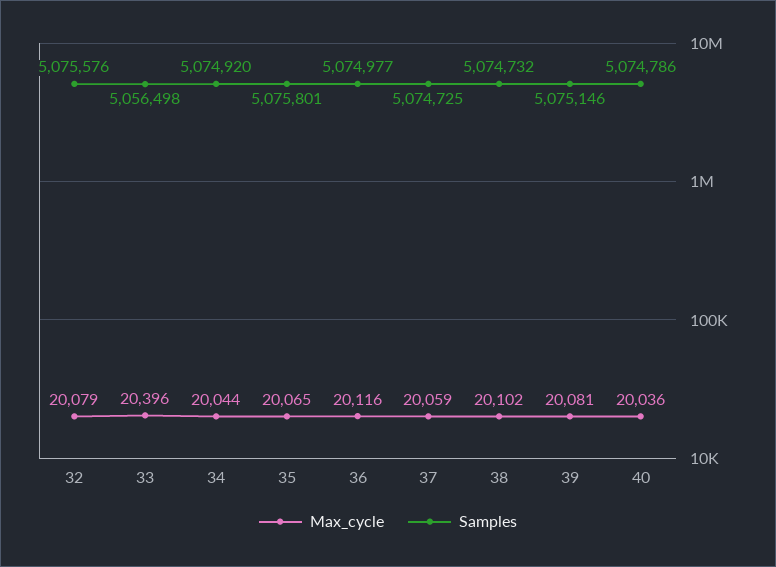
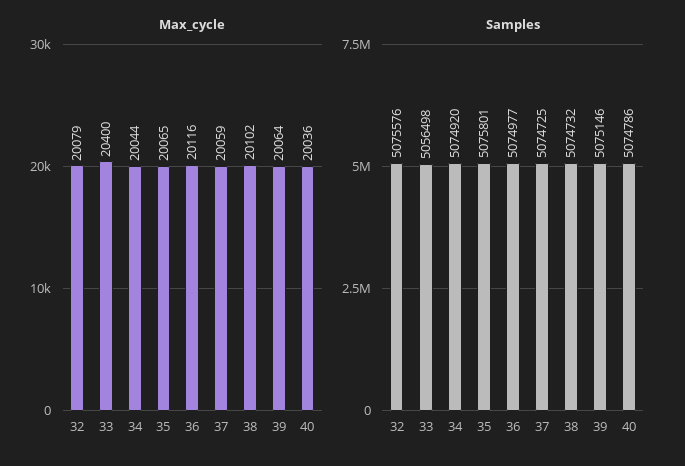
Max_cycle, 33: 20396 -> 20400
Max_cycle, 39: 20081 -> 20064

